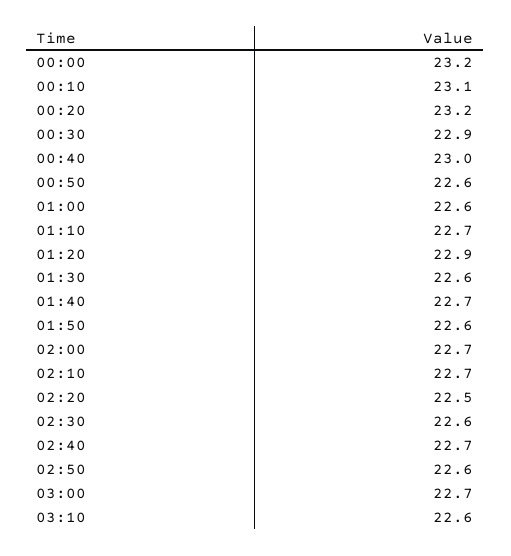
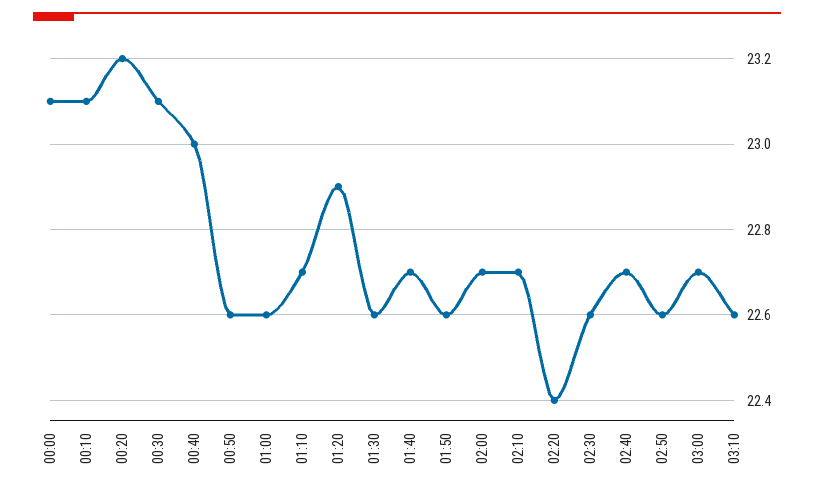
00:00: 23.2 -> 23.1
00:30: 22.9 -> 23.1
02:20: 22.5 -> 22.4

